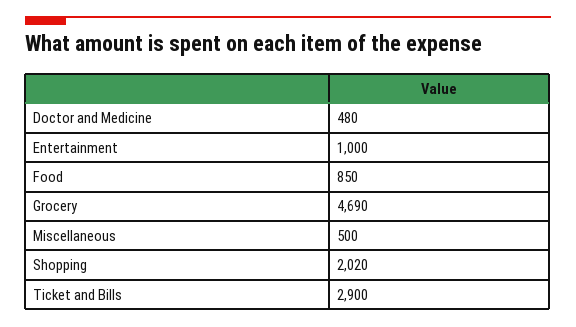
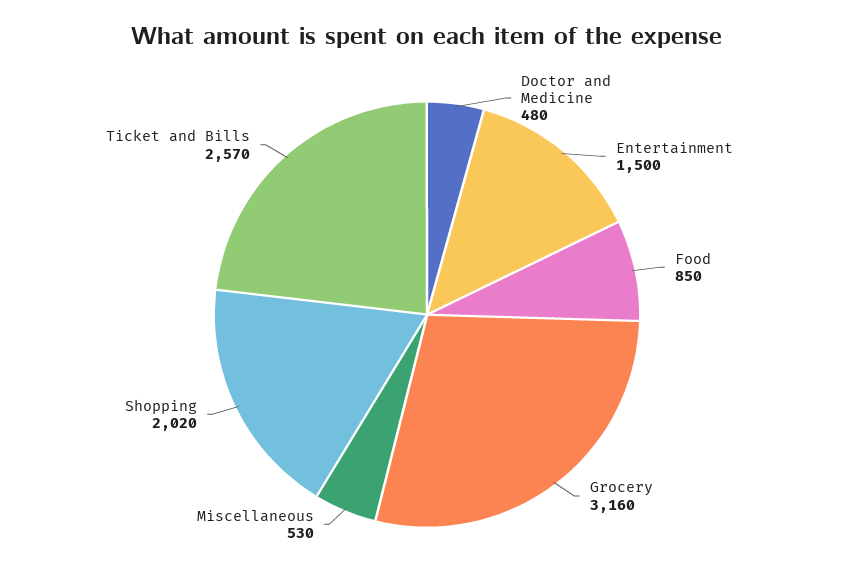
Entertainment: 1000 -> 1500
Grocery: 4690 -> 3160
Miscellaneous: 500 -> 530
Ticket and Bills: 2900 -> 2570

